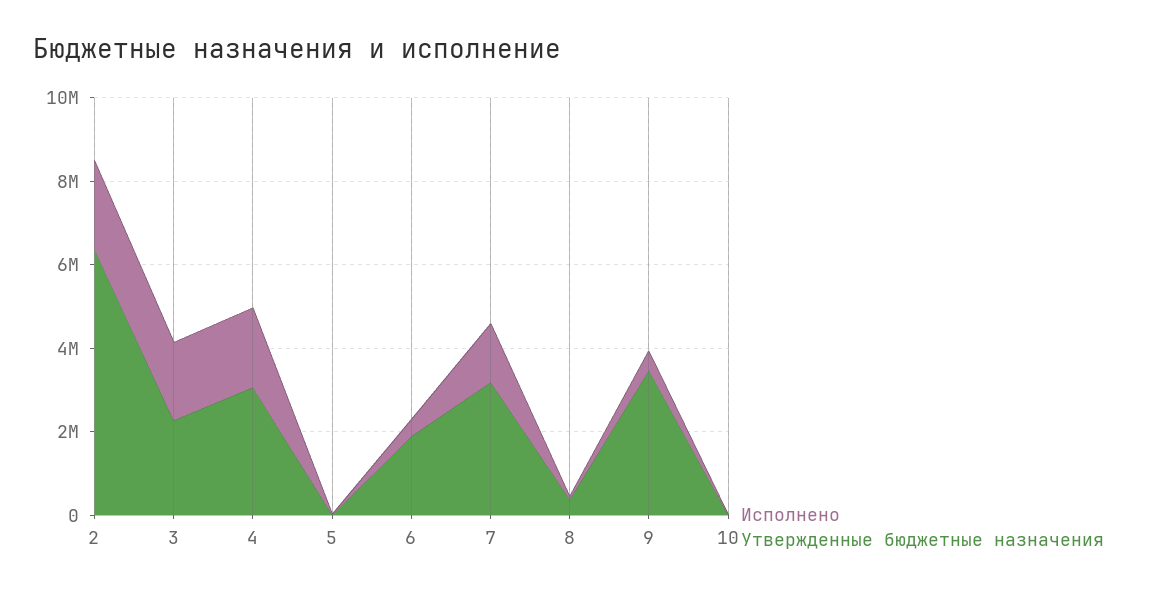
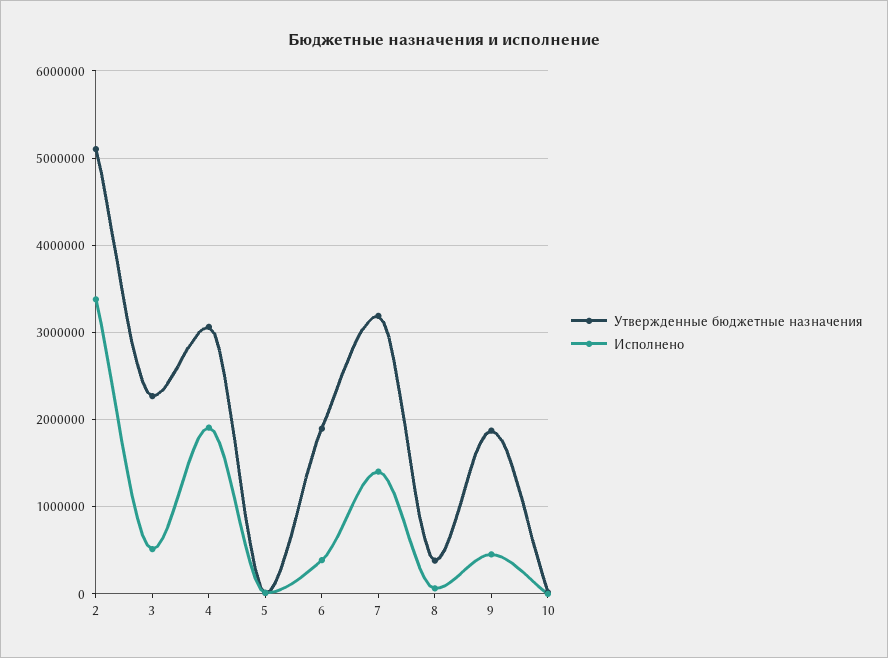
Исполнено, 2: 2000000 -> 3400000
Утвержденные бюджетные назначения, 2: 6500000 -> 5100000
Исполнено, 3: 2000000 -> 500000
Утвержденные бюджетные назначения, 9: 3500000 -> 1900000

